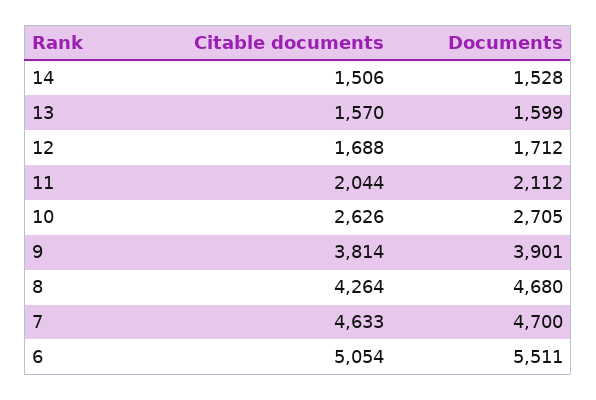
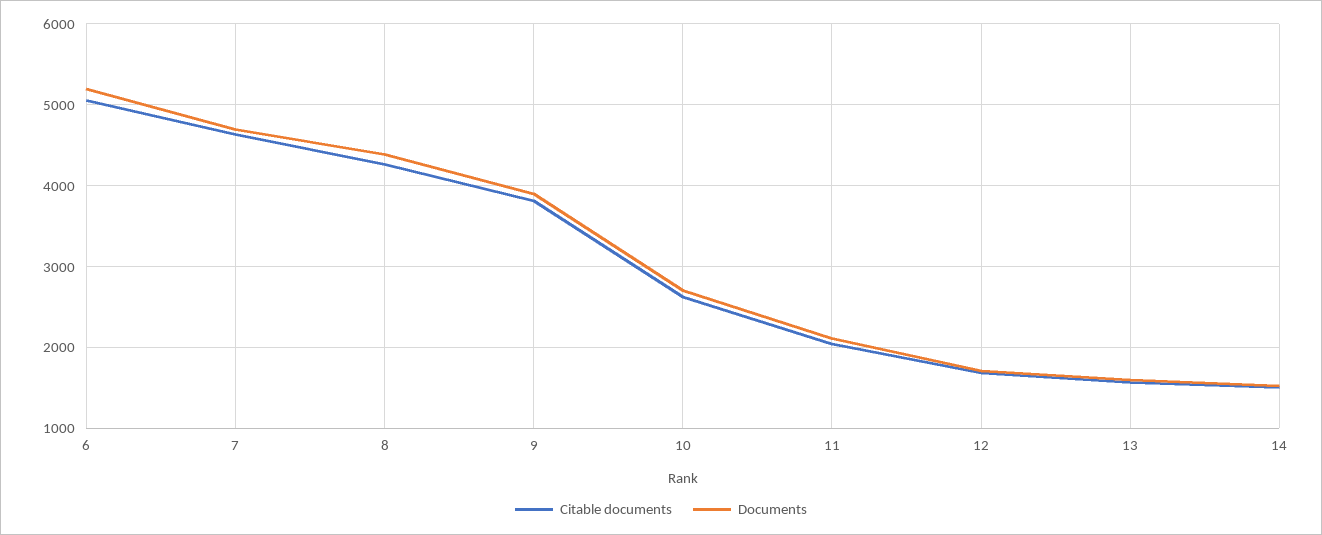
Documents, 8: 4680 -> 4400
Documents, 6: 5511 -> 5200

